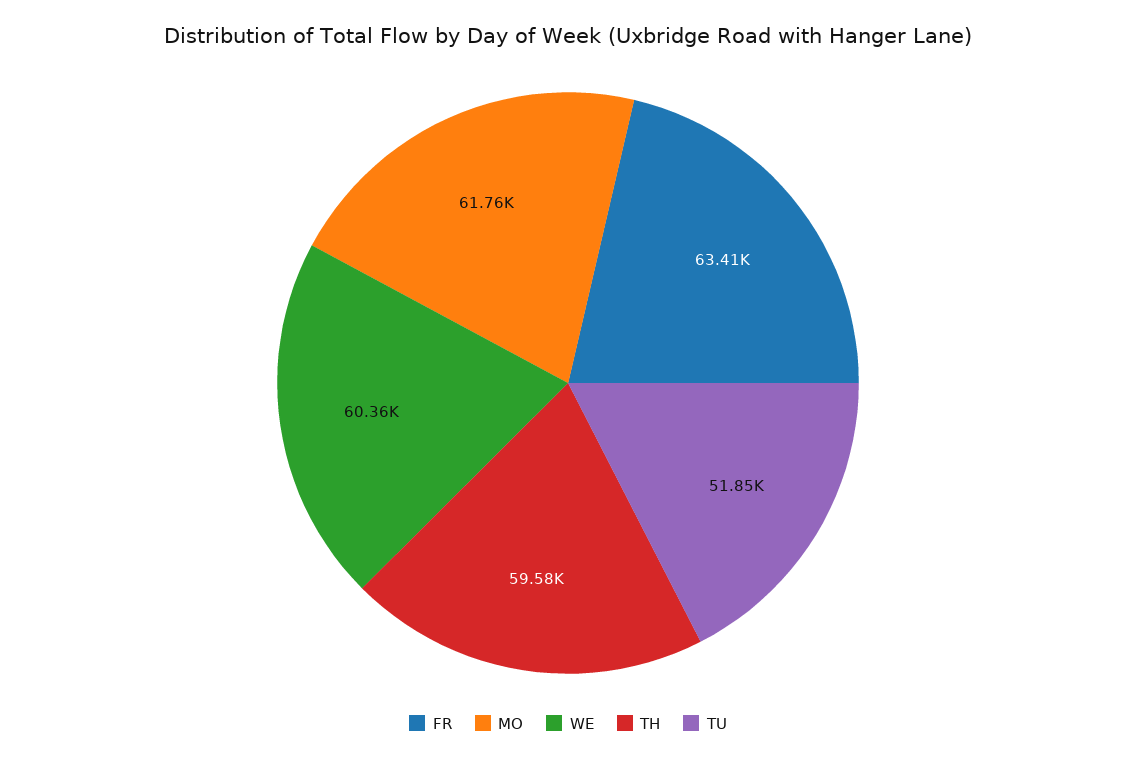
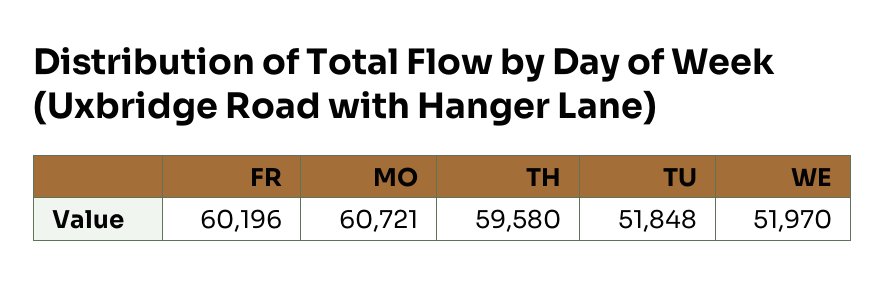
FR: 63410 -> 60196
MO: 61760 -> 60721
WE: 60360 -> 51970

